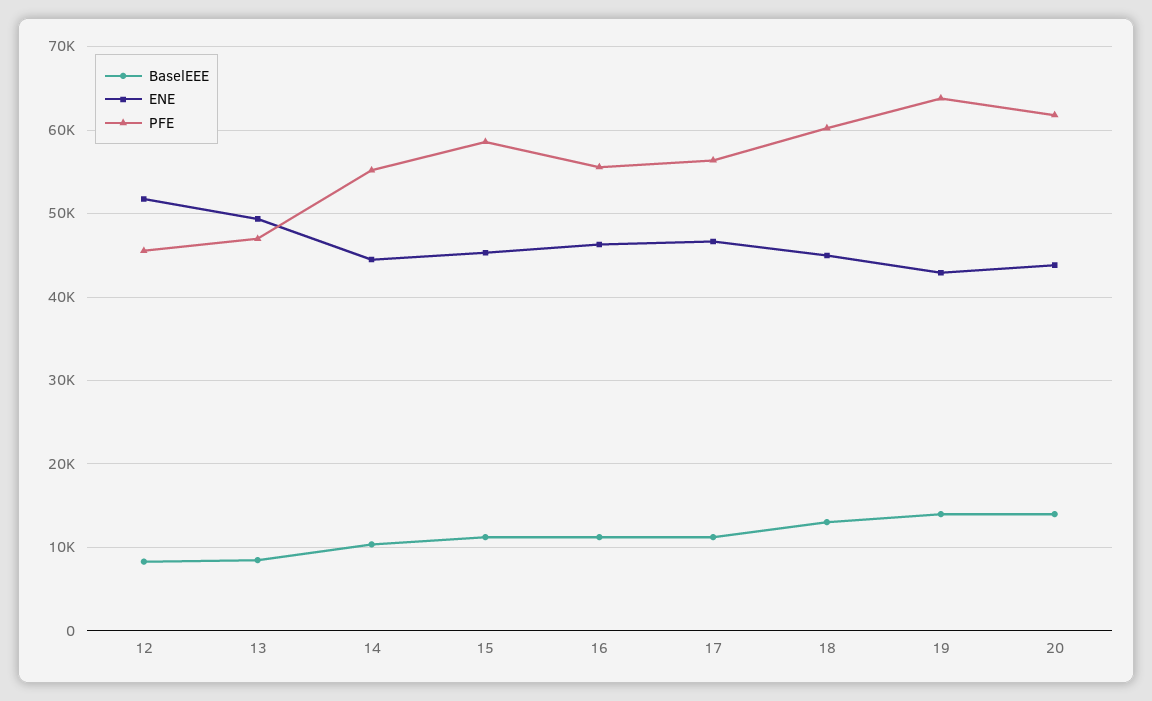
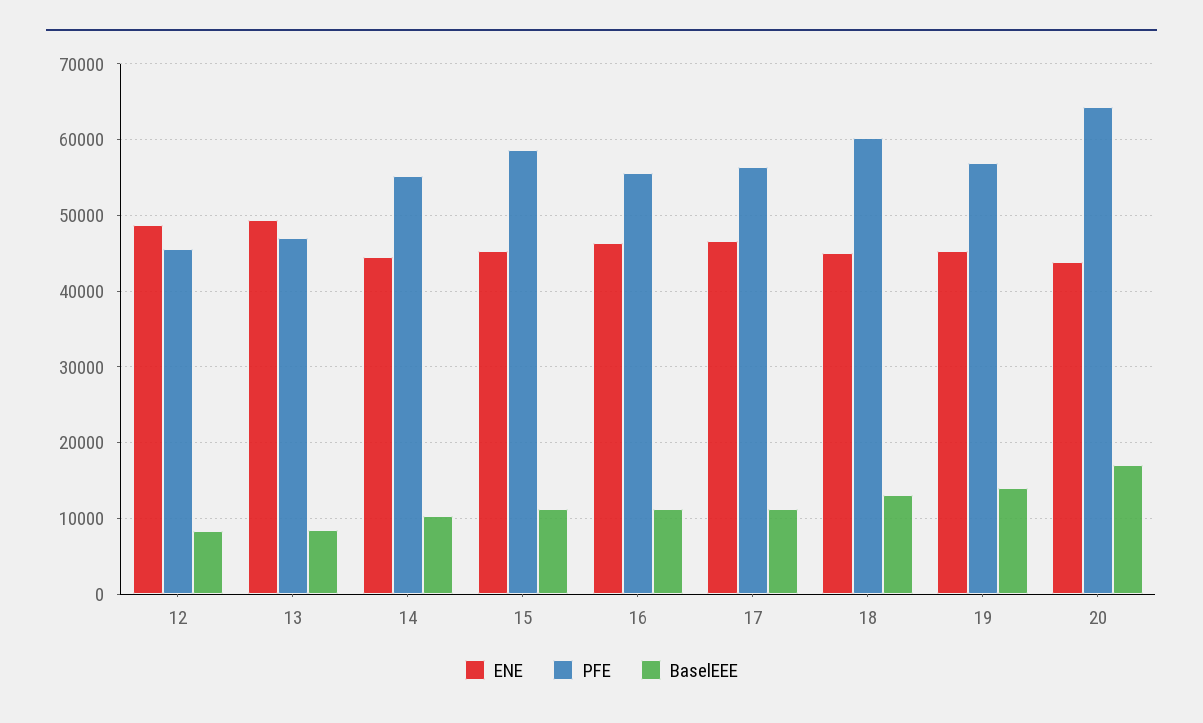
ENE, 12: 52000 -> 49000
ENE, 19: 43000 -> 45000
PFE, 19: 64000 -> 57000
BaselEEE, 20: 14000 -> 17000
PFE, 20: 62000 -> 64000

